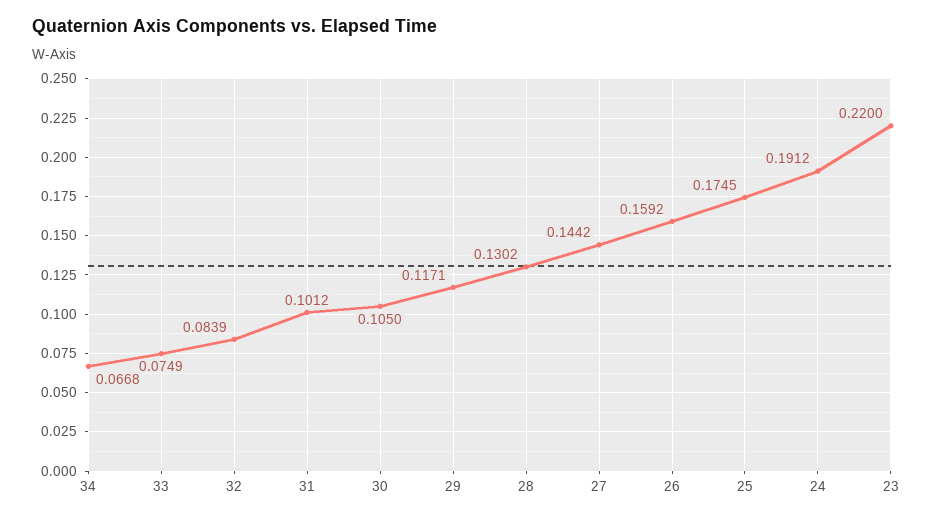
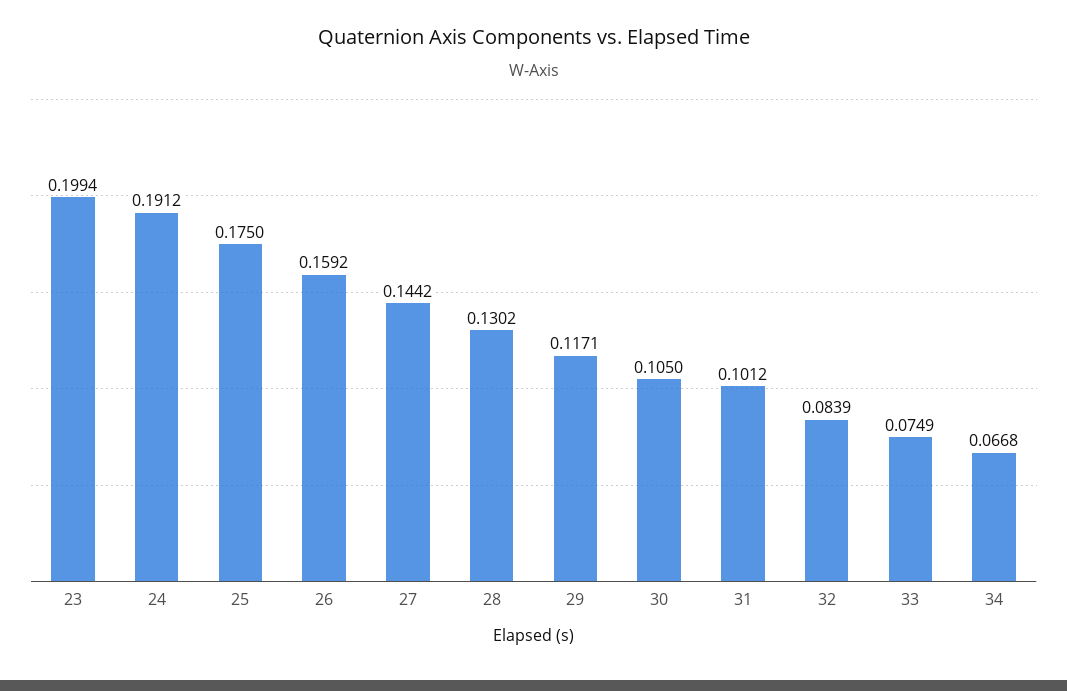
25: 0.1745 -> 0.175
23: 0.22 -> 0.1994

